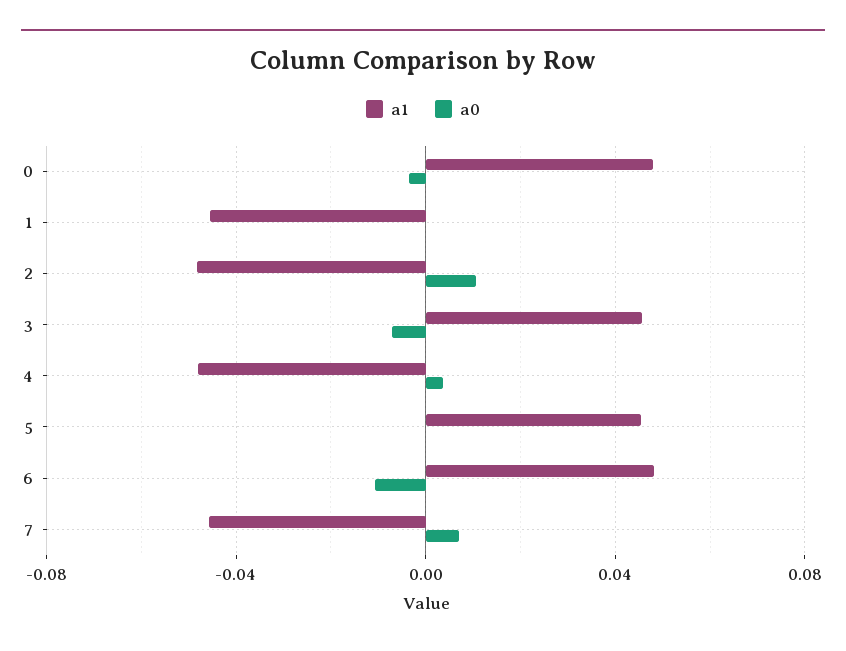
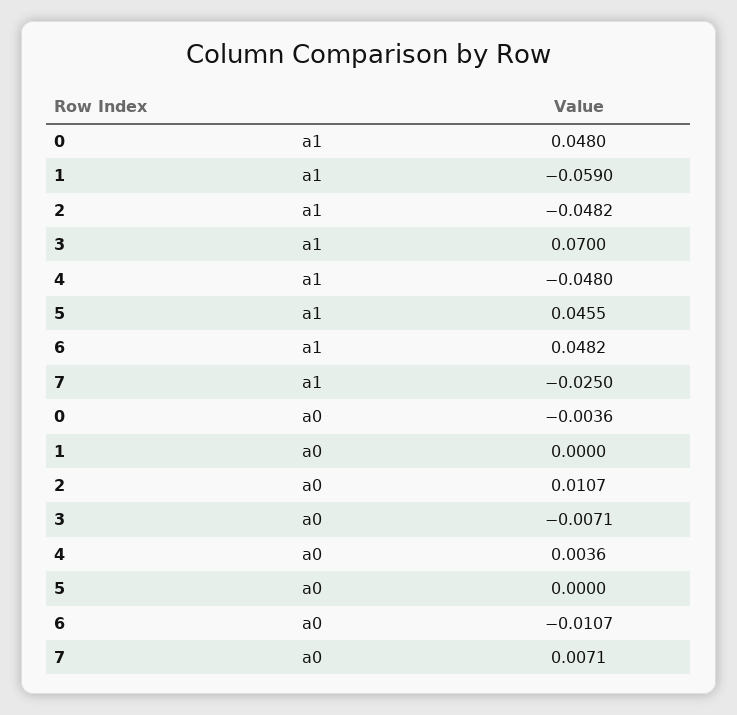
a1, 1: -0.045 -> -0.059
a1, 3: 0.045 -> 0.07
a1, 7: -0.045 -> -0.025

